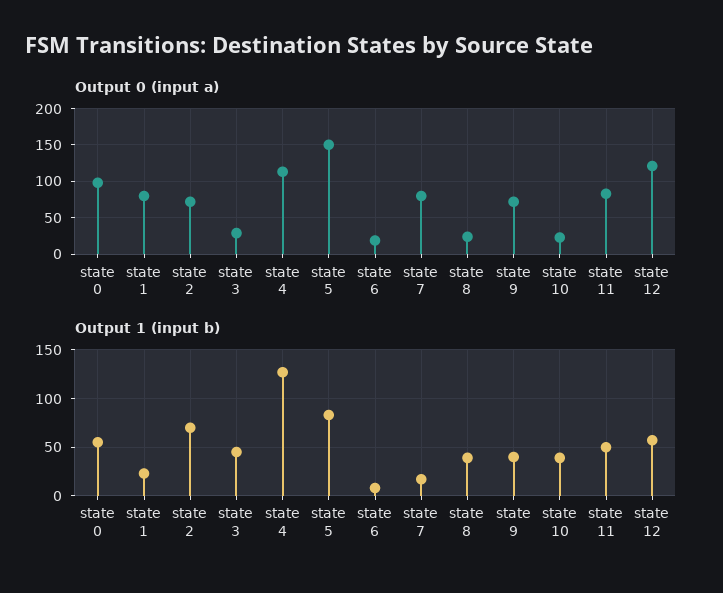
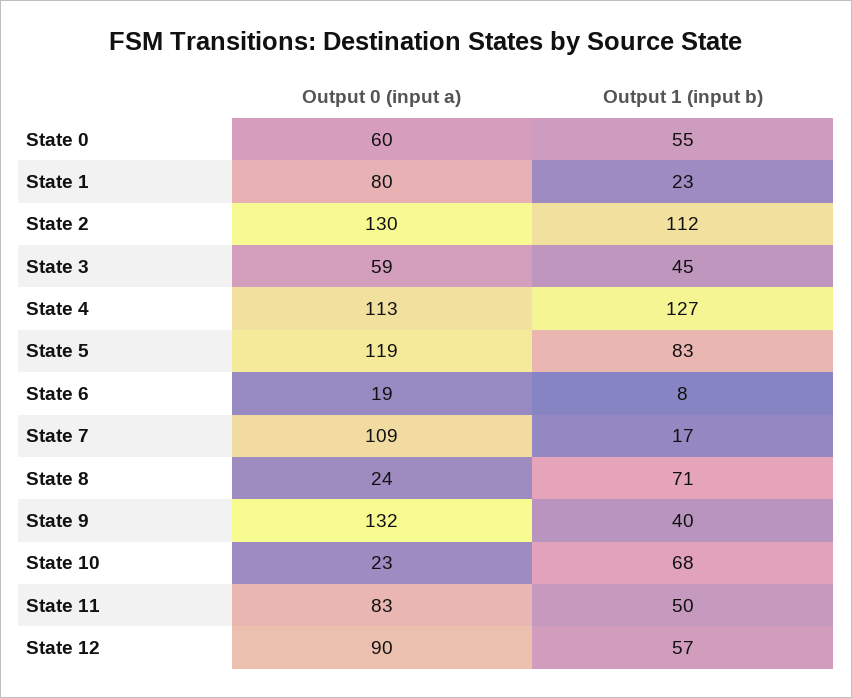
Output 0 (input a), state 0: 100 -> 60
Output 0 (input a), state 2: 70 -> 130
Output 0 (input a), state 3: 30 -> 59
Output 0 (input a), state 5: 150 -> 119
Output 0 (input a), state 7: 80 -> 109
Output 0 (input a), state 9: 70 -> 132
Output 0 (input a), state 12: 120 -> 90
Output 1 (input b), state 2: 70 -> 112
Output 1 (input b), state 8: 40 -> 71
Output 1 (input b), state 10: 40 -> 68

